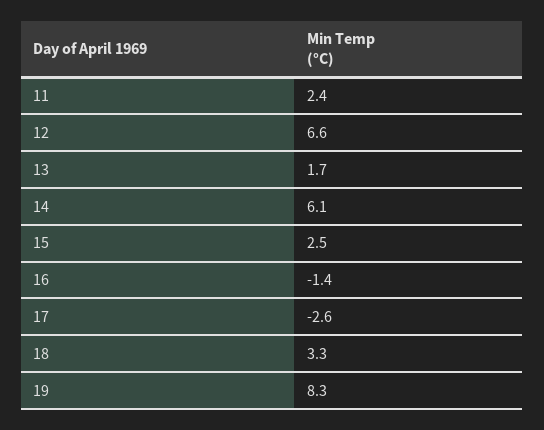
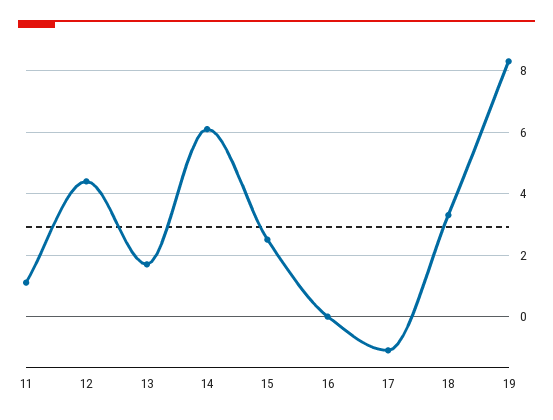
11: 2.4 -> 1
12: 6.6 -> 4.5
16: -1.4 -> 0
17: -2.6 -> -1

